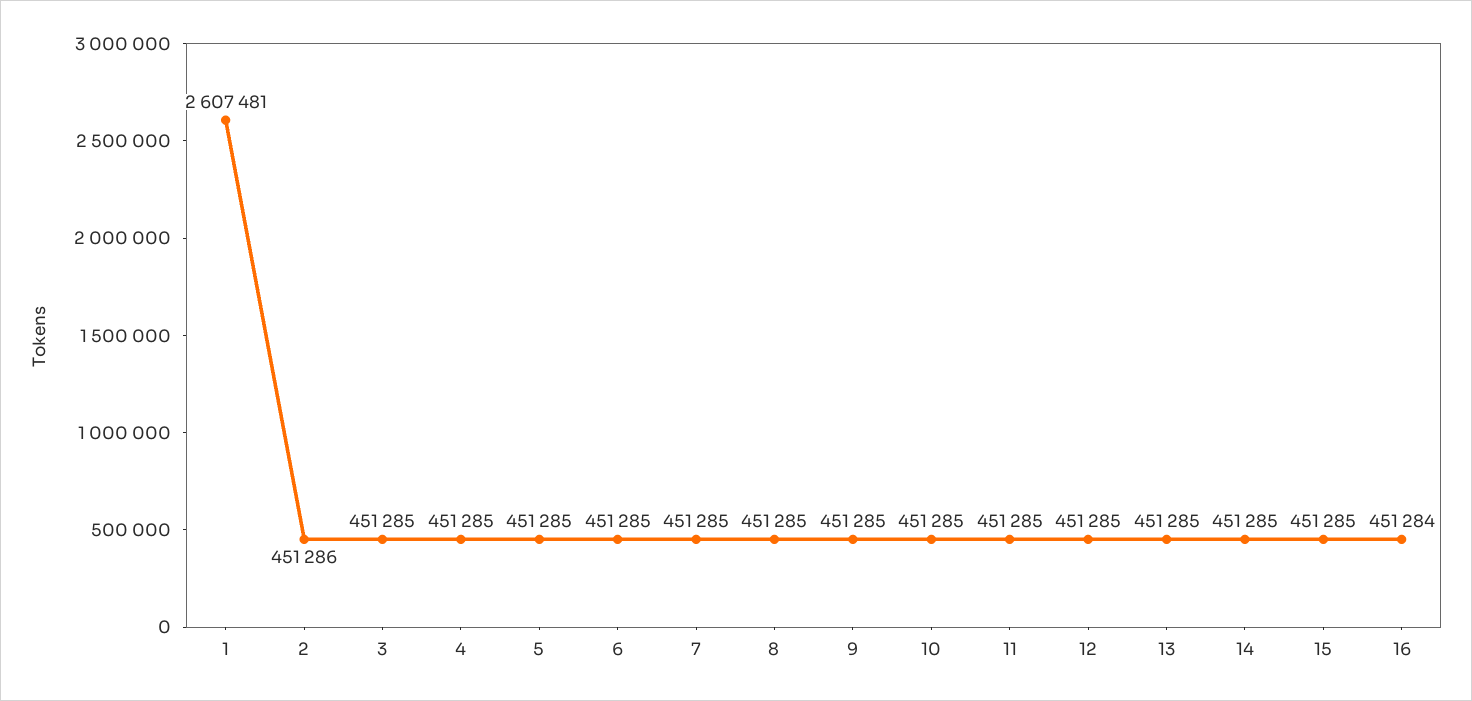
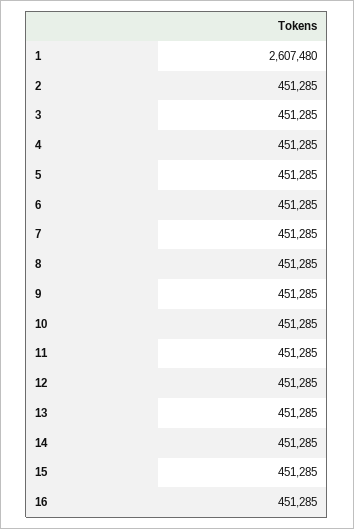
1: 2607481 -> 2607480
2: 451286 -> 451285
16: 451284 -> 451285

